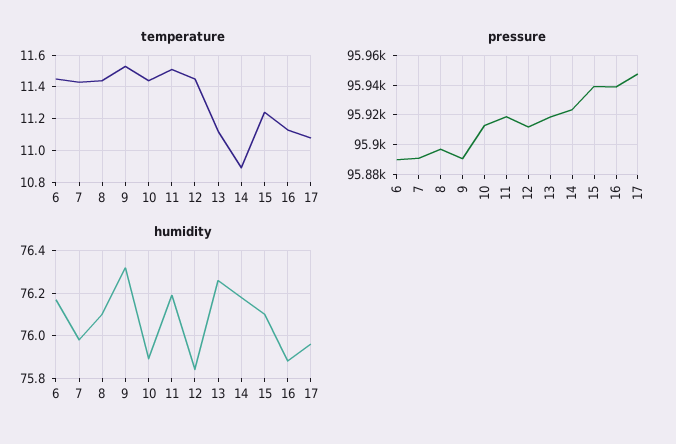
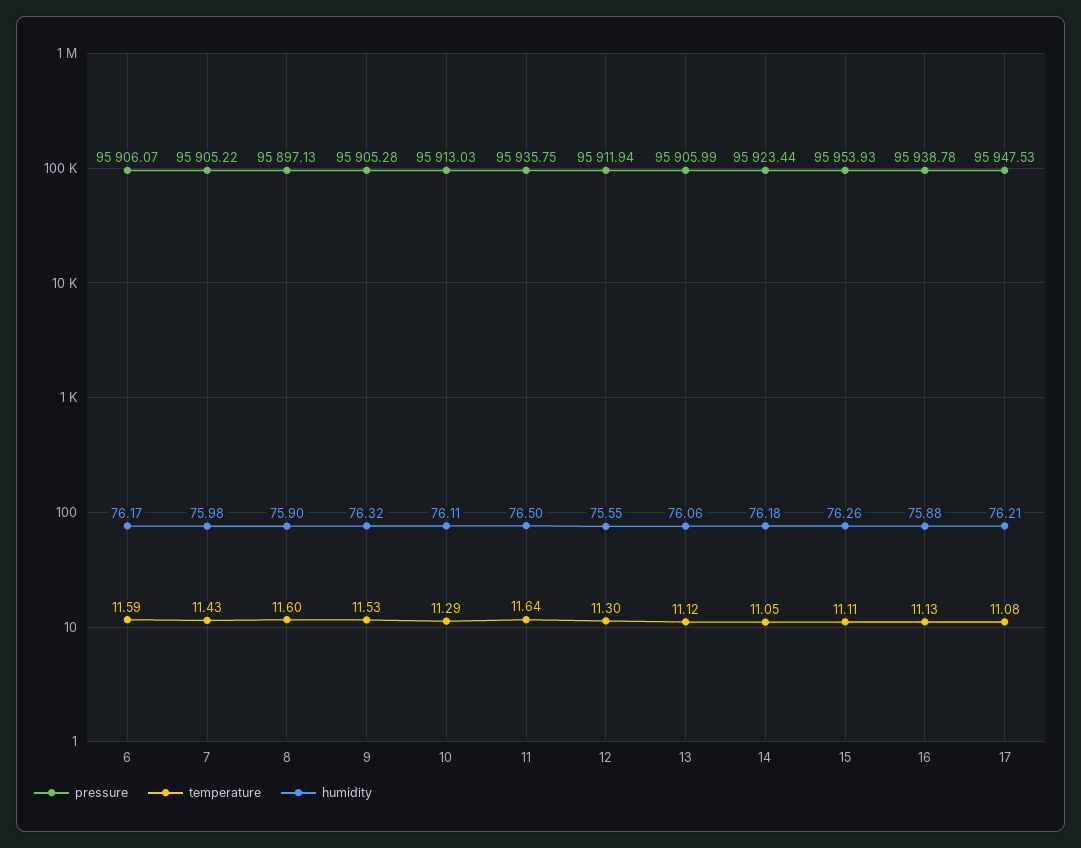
temperature, 6: 11.45 -> 11.59
temperature, 8: 11.45 -> 11.6
temperature, 10: 11.45 -> 11.29
temperature, 11: 11.5 -> 11.64
temperature, 12: 11.45 -> 11.3
temperature, 14: 10.9 -> 11.05
temperature, 15: 11.25 -> 11.11
pressure, 6: 95890 -> 95906.07
pressure, 7: 95890 -> 95905.22
pressure, 9: 95890 -> 95905.28
pressure, 11: 95920 -> 95935.75
pressure, 13: 95920 -> 95905.99
pressure, 15: 95940 -> 95953.93
humidity, 8: 76.1 -> 75.9
humidity, 10: 75.9 -> 76.11
humidity, 11: 76.2 -> 76.5
humidity, 12: 75.85 -> 75.55
humidity, 13: 76.25 -> 76.06
humidity, 15: 76.1 -> 76.26
humidity, 17: 75.95 -> 76.21

